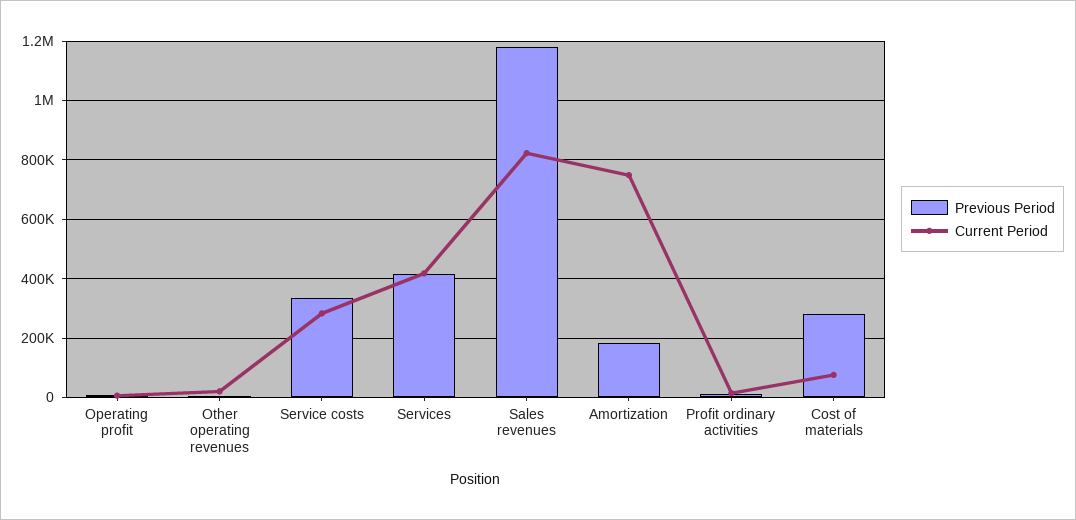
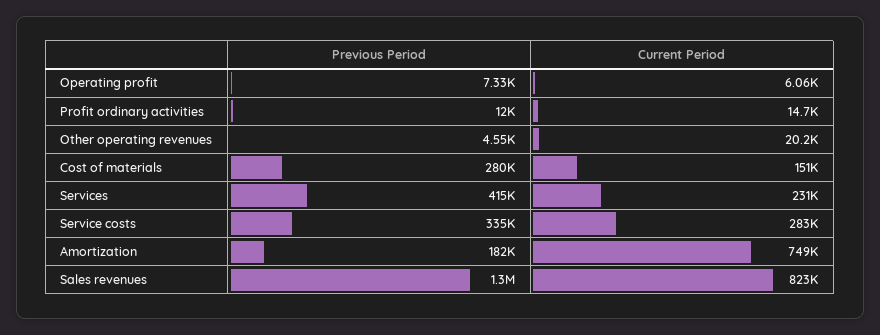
Current Period, Services: 425000 -> 231000
Previous Period, Sales revenues: 1175000 -> 1300000
Current Period, Cost of materials: 75000 -> 151000

